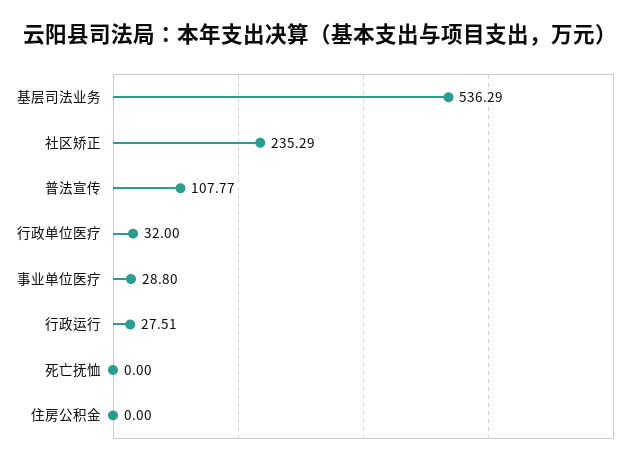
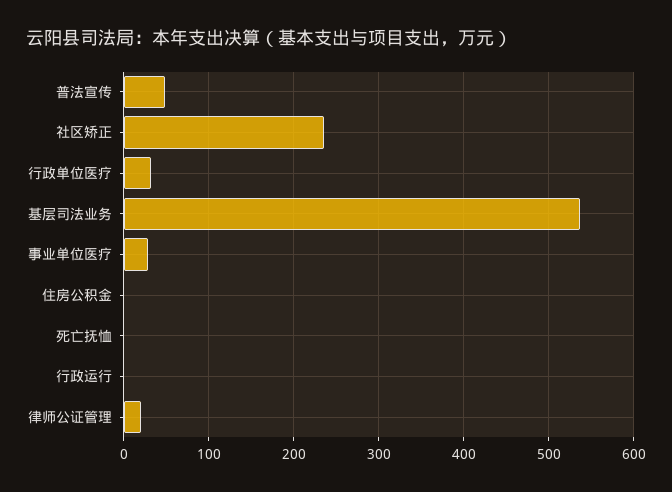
普法宣传: 107.77 -> 50
行政运行: 27.51 -> 0
律师公证管理: none -> 20

